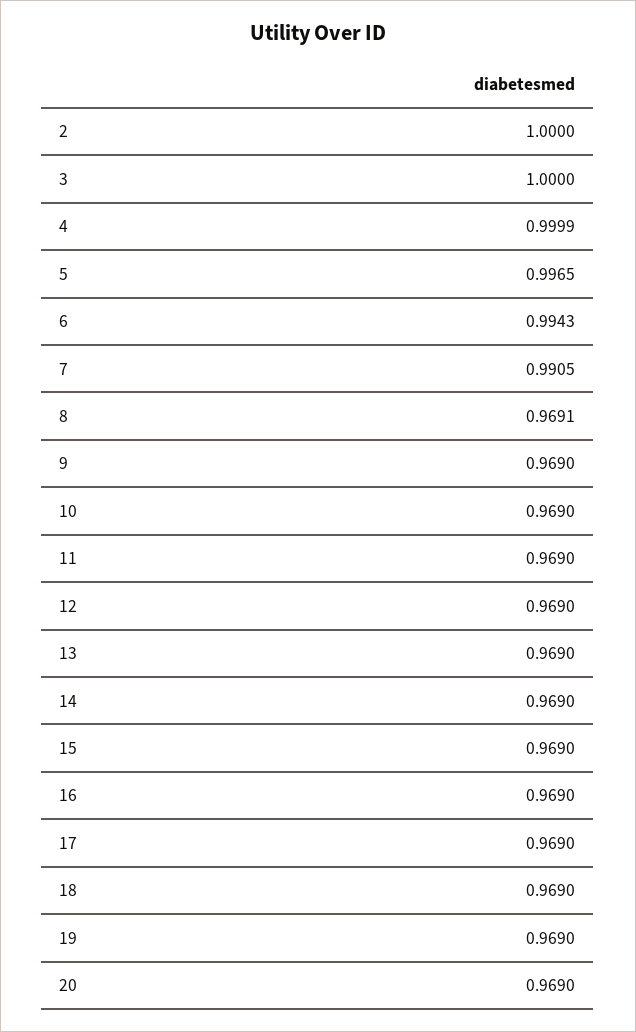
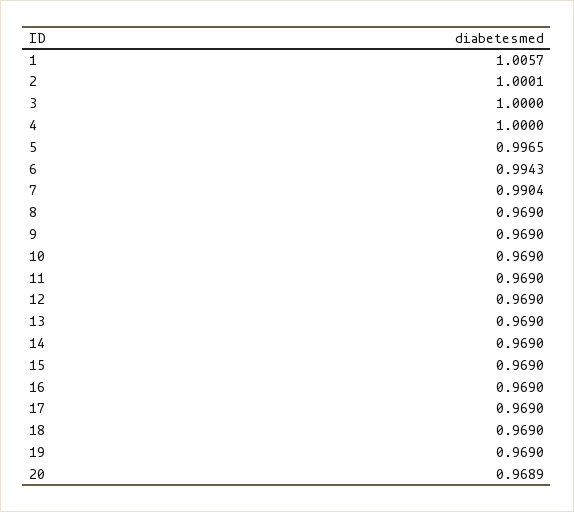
2: 1 -> 1.0001
4: 0.9999 -> 1
7: 0.9905 -> 0.9904
8: 0.9691 -> 0.969
20: 0.969 -> 0.9689
1: none -> 1.0057

